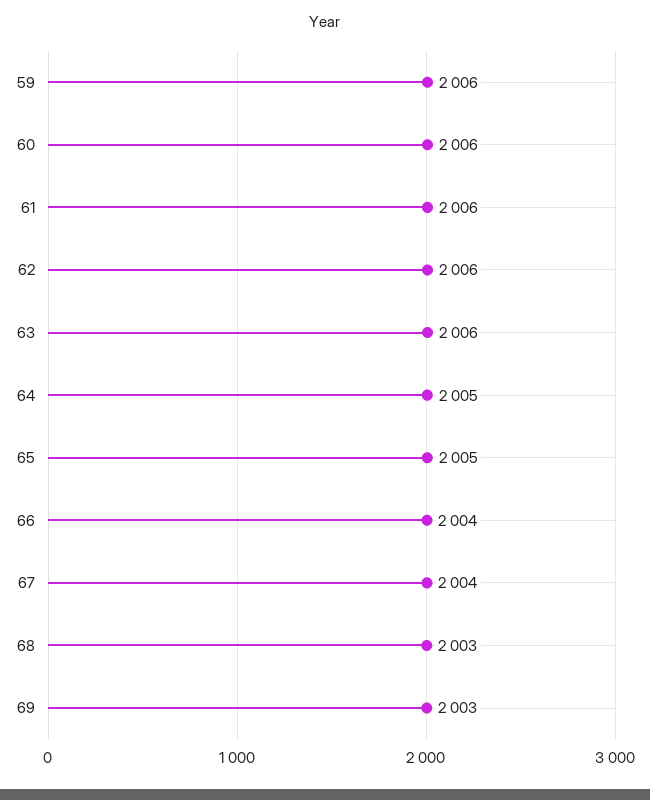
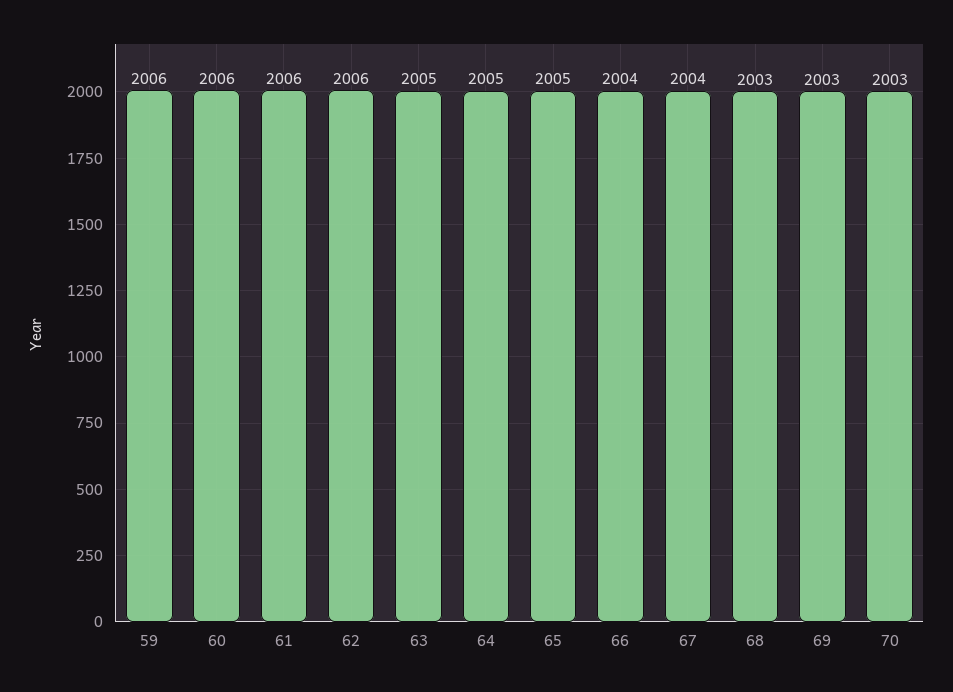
63: 2006 -> 2005
70: none -> 2003

